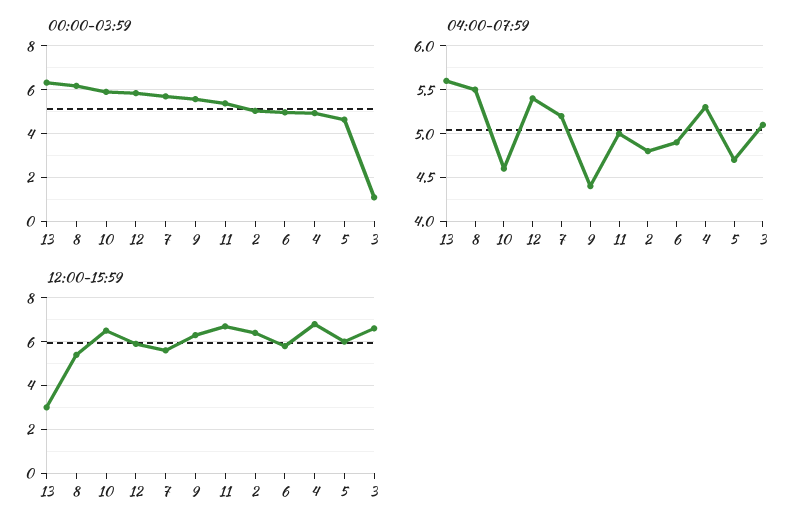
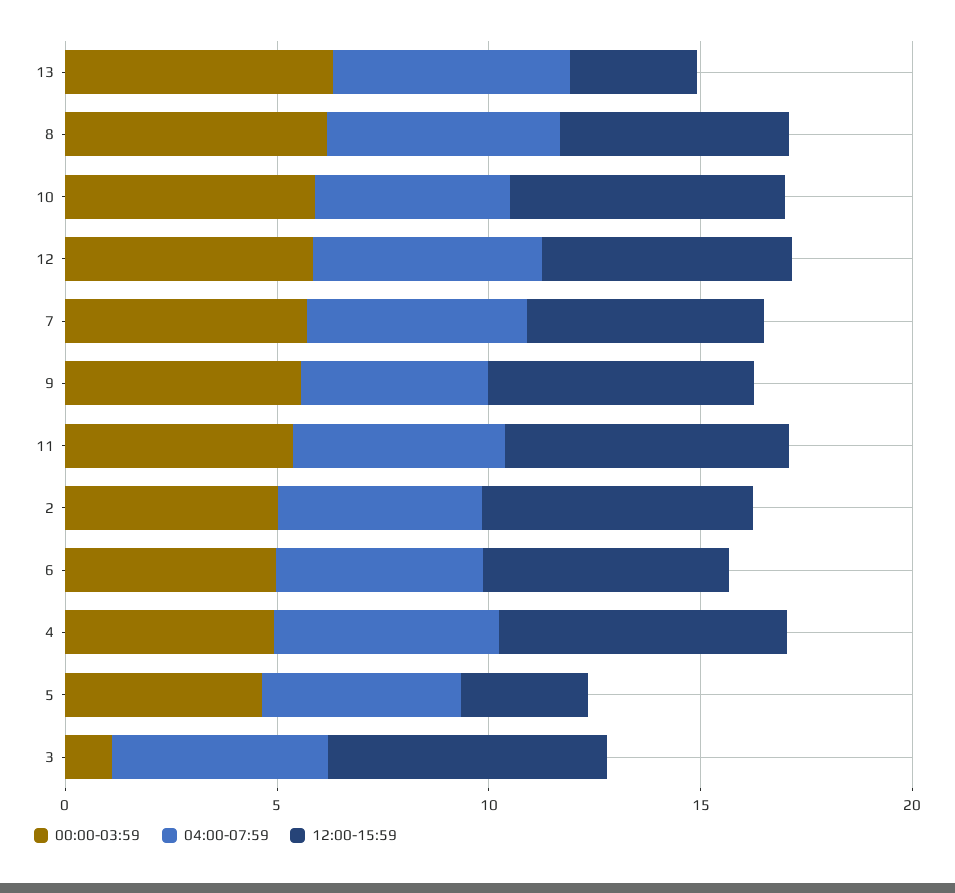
12:00-15:59, 5: 6 -> 3

